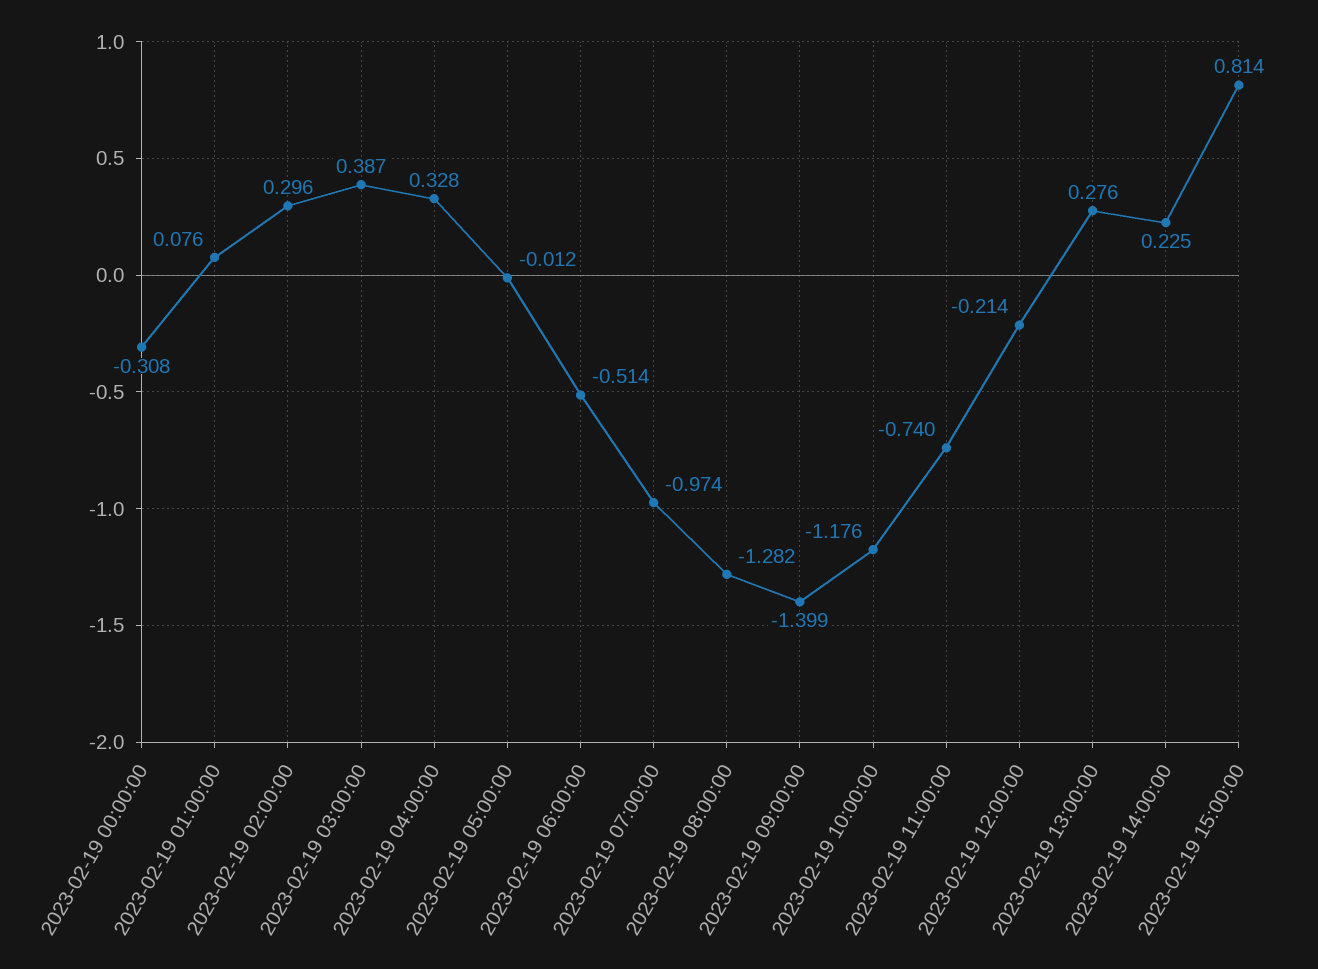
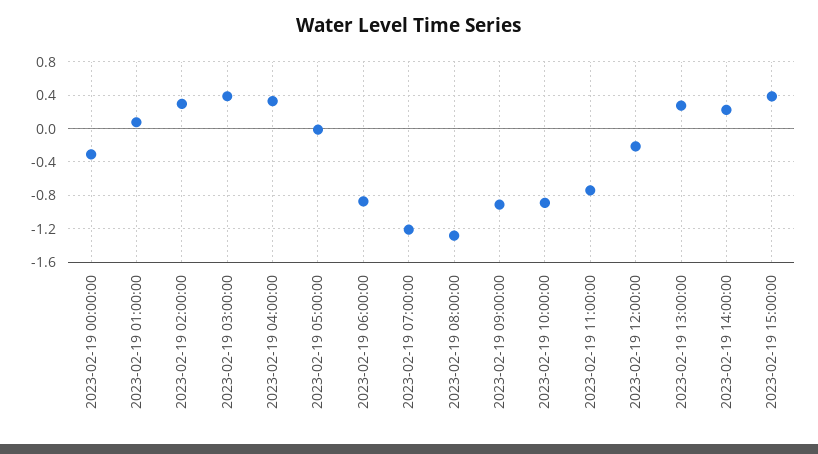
2023-02-19 06:00:00: -0.514 -> -0.9
2023-02-19 07:00:00: -0.974 -> -1.2
2023-02-19 09:00:00: -1.399 -> -0.9
2023-02-19 10:00:00: -1.176 -> -0.9
2023-02-19 15:00:00: 0.814 -> 0.4

